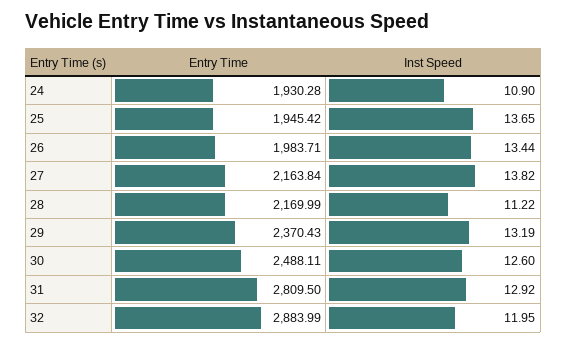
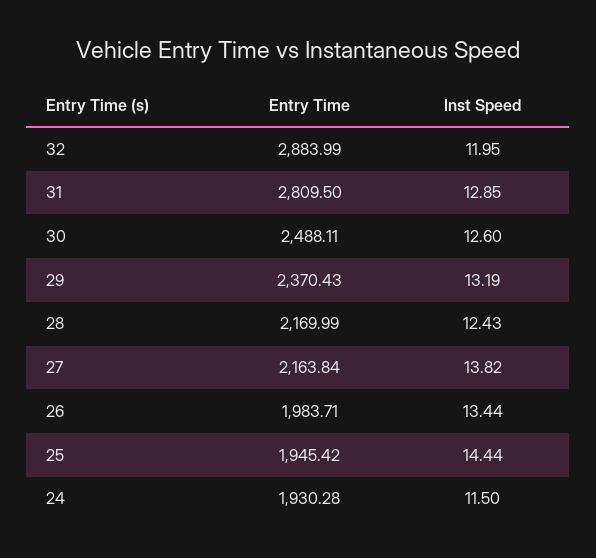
Inst Speed, 24: 10.9 -> 11.5
Inst Speed, 25: 13.65 -> 14.44
Inst Speed, 28: 11.22 -> 12.43
Inst Speed, 31: 12.92 -> 12.85

